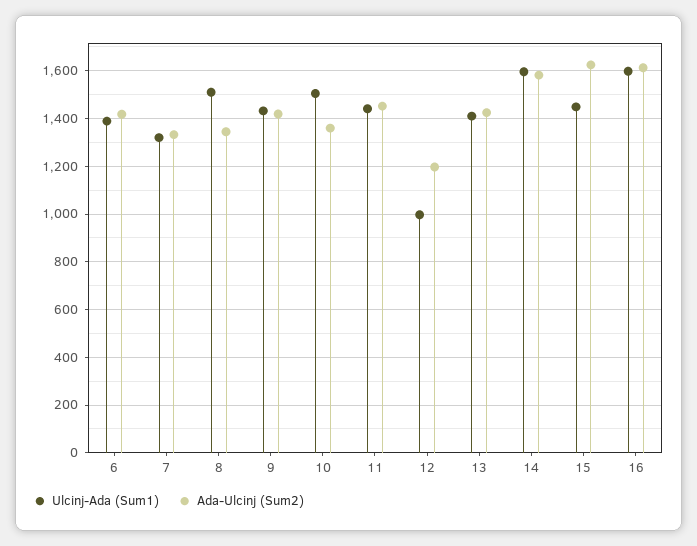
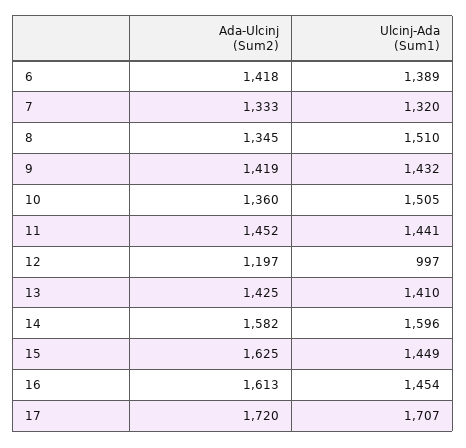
Ulcinj-Ada (Sum1), 16: 1600 -> 1454
Ada-Ulcinj (Sum2), 17: none -> 1720
Ulcinj-Ada (Sum1), 17: none -> 1707

